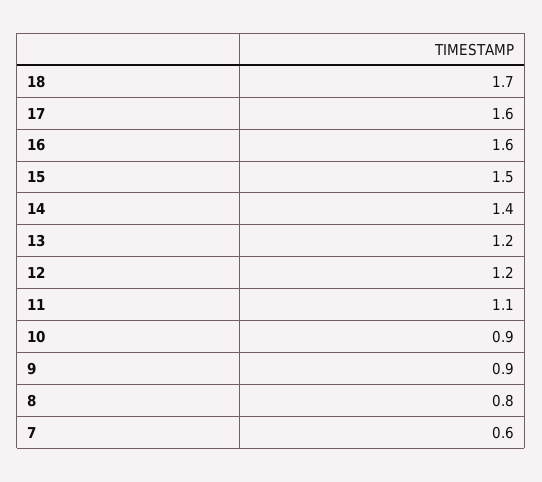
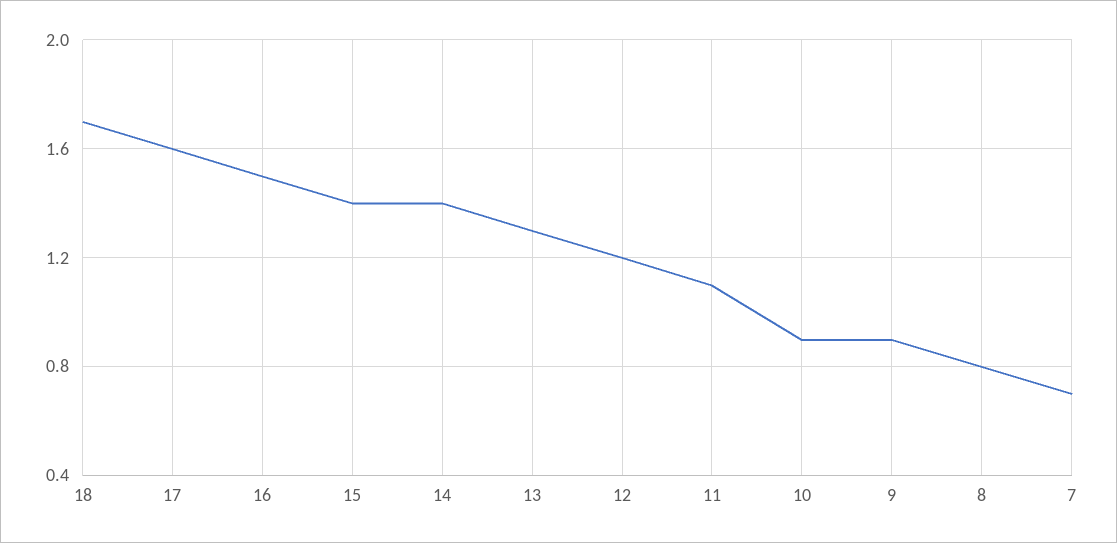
16: 1.6 -> 1.5
15: 1.5 -> 1.4
13: 1.2 -> 1.3
7: 0.6 -> 0.7

